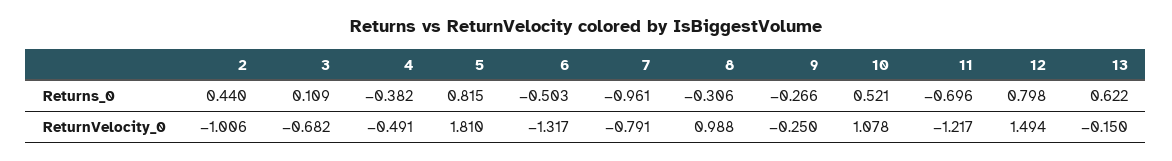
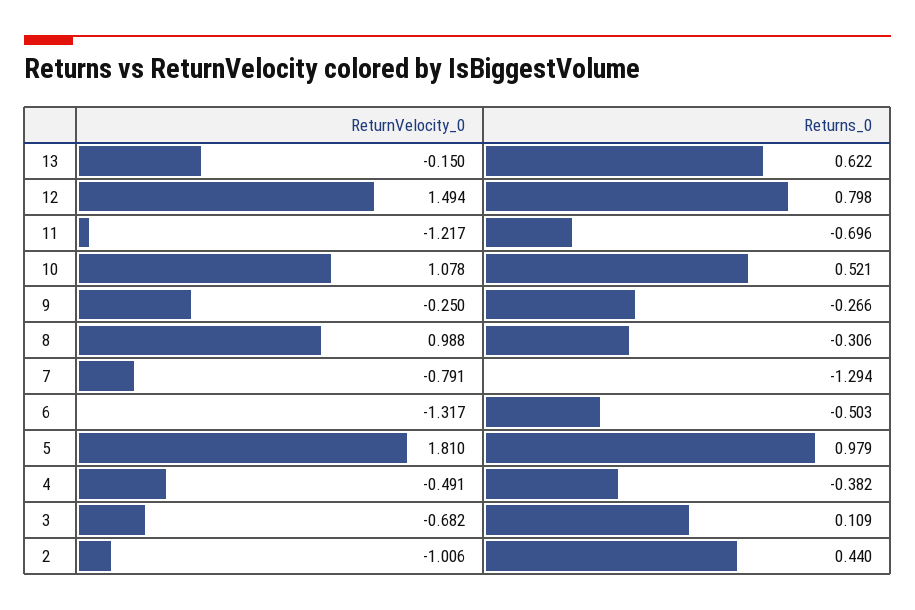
5, Returns_0: 0.815 -> 0.979
7, Returns_0: -0.961 -> -1.294

